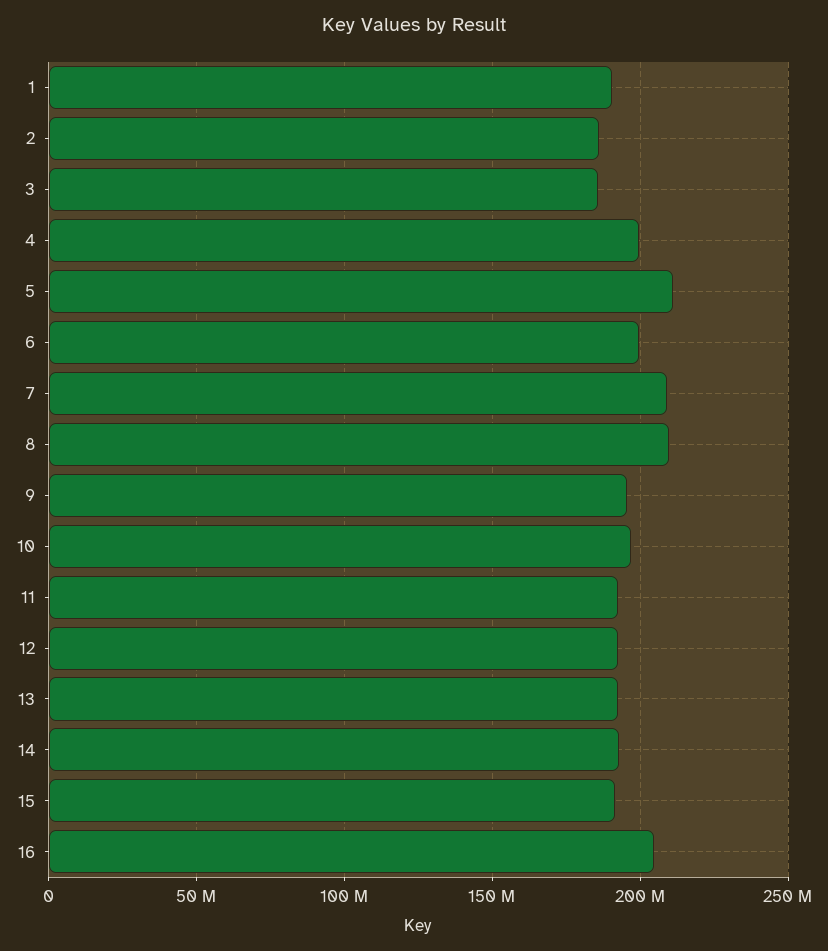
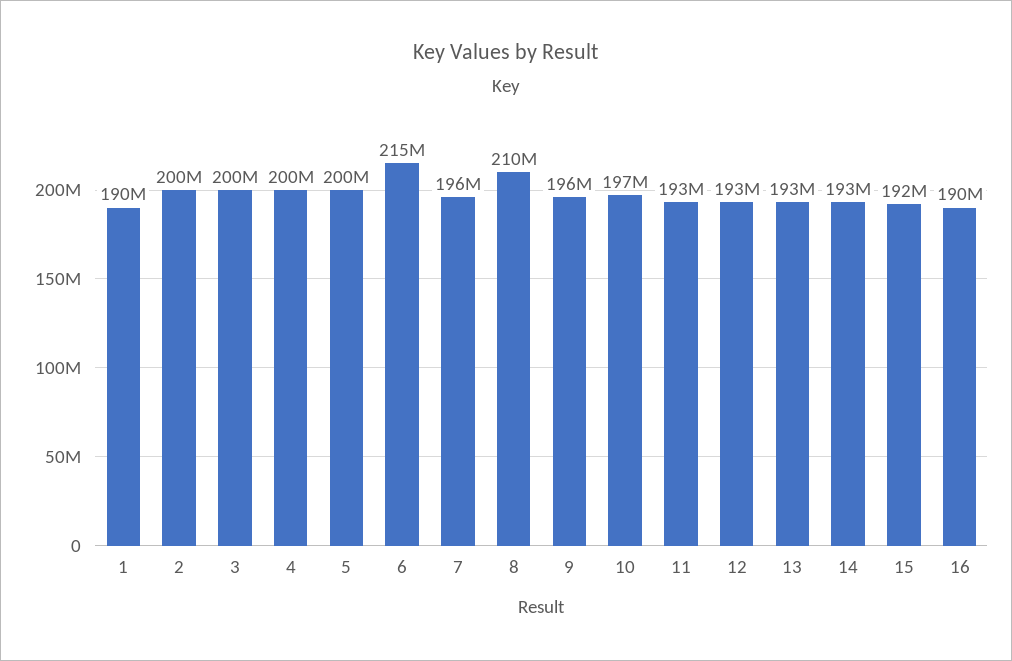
2: 185000000 -> 200000000
3: 185000000 -> 200000000
5: 210000000 -> 200000000
6: 200000000 -> 215000000
7: 210000000 -> 196000000
16: 205000000 -> 190000000

